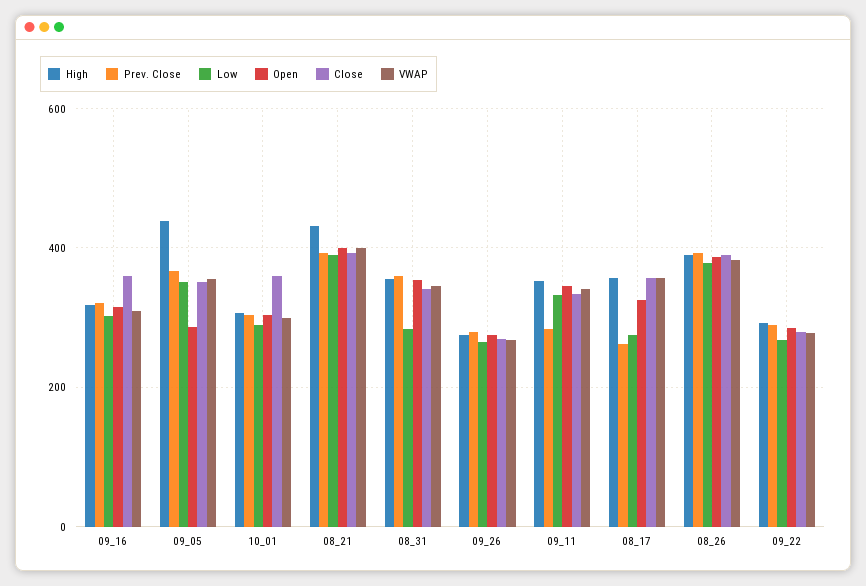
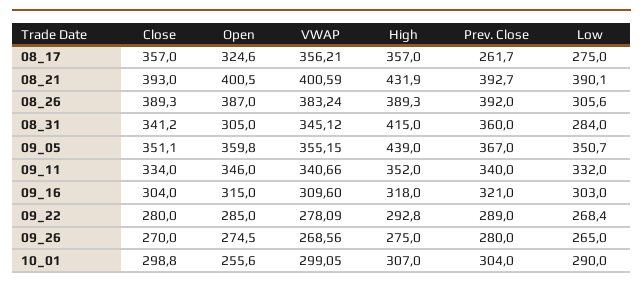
Close, 09_16: 360 -> 304
Open, 09_05: 280 -> 359.8
Open, 10_01: 300 -> 255.6
Close, 10_01: 360 -> 298.8
High, 08_31: 360 -> 415
Open, 08_31: 360 -> 305
Prev. Close, 09_11: 280 -> 340
Low, 08_26: 380 -> 305.6

